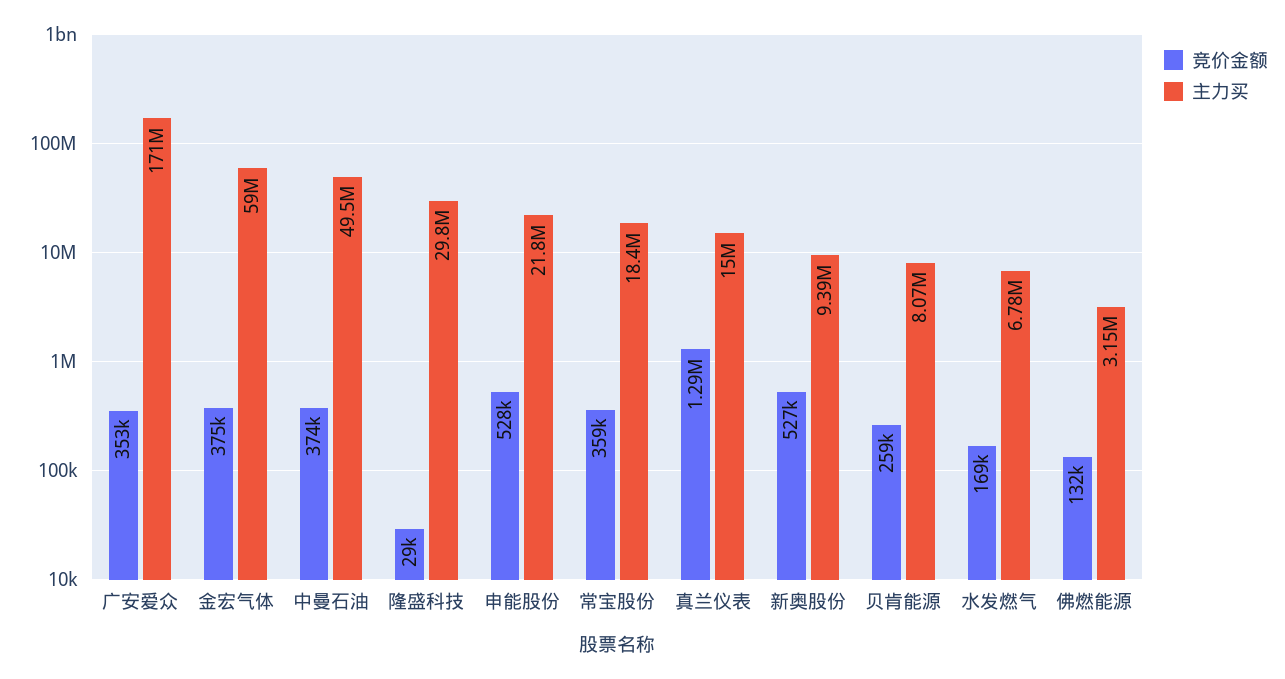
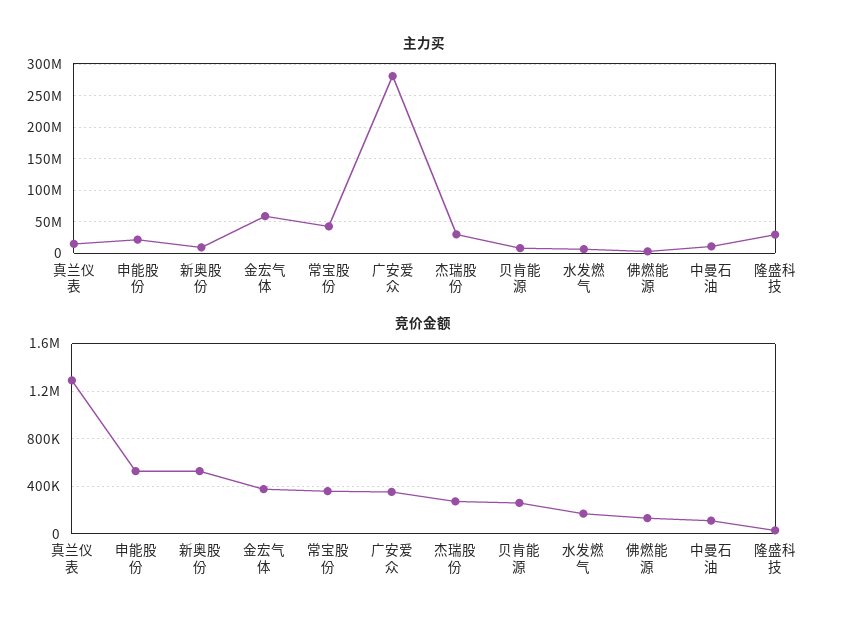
主力买, 广安爱众: 171000000 -> 280000000
竞价金额, 中曼石油: 374000 -> 100000
主力买, 中曼石油: 49500000 -> 10000000
主力买, 常宝股份: 18400000 -> 40000000
主力买, 杰瑞股份: none -> 30000000
竞价金额, 杰瑞股份: none -> 300000

